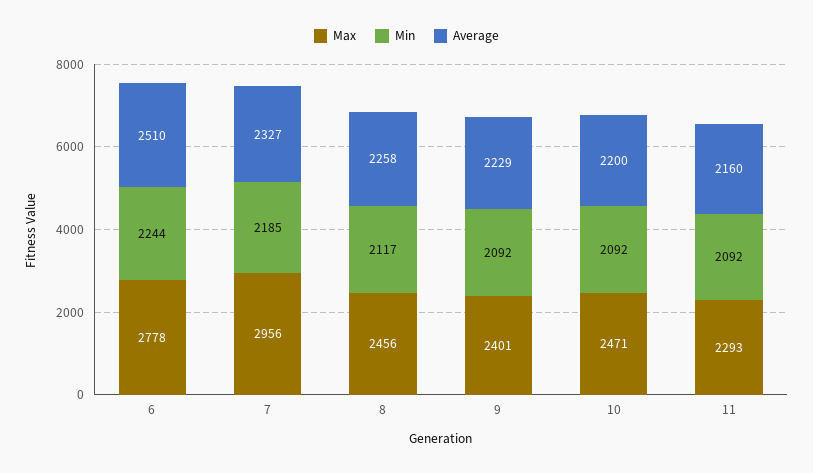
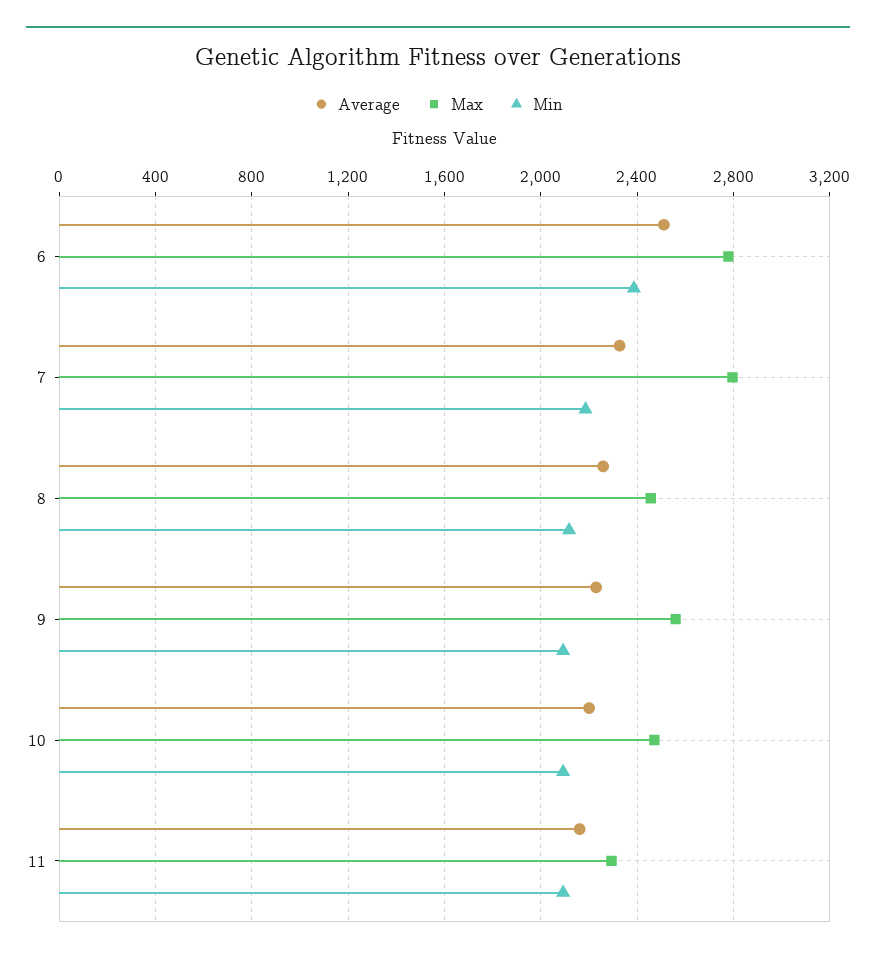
Min, 6: 2244 -> 2400
Max, 7: 2956 -> 2800
Max, 9: 2401 -> 2550

